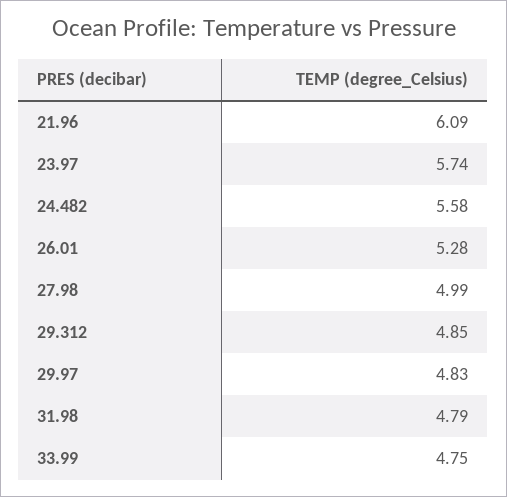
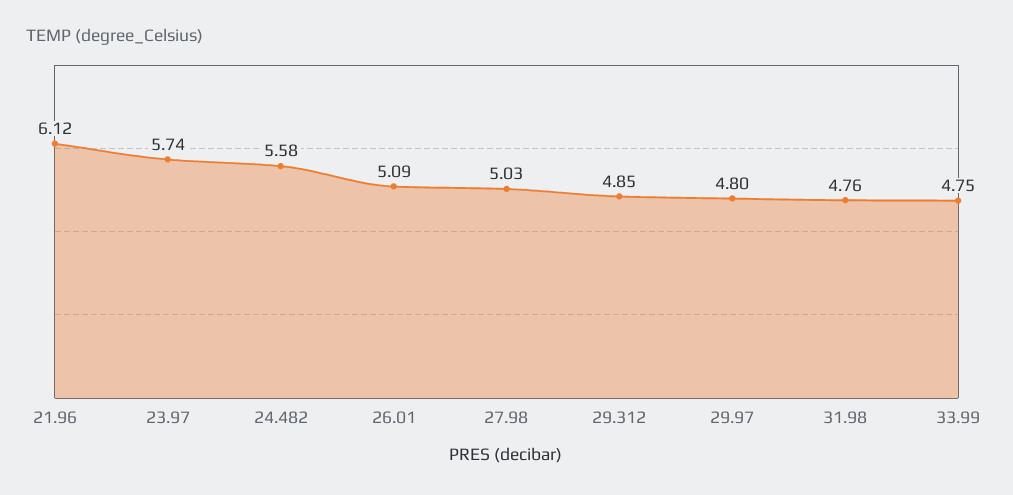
21.96: 6.09 -> 6.12
26.01: 5.28 -> 5.09
27.98: 4.99 -> 5.03
29.97: 4.83 -> 4.8
31.98: 4.79 -> 4.76

